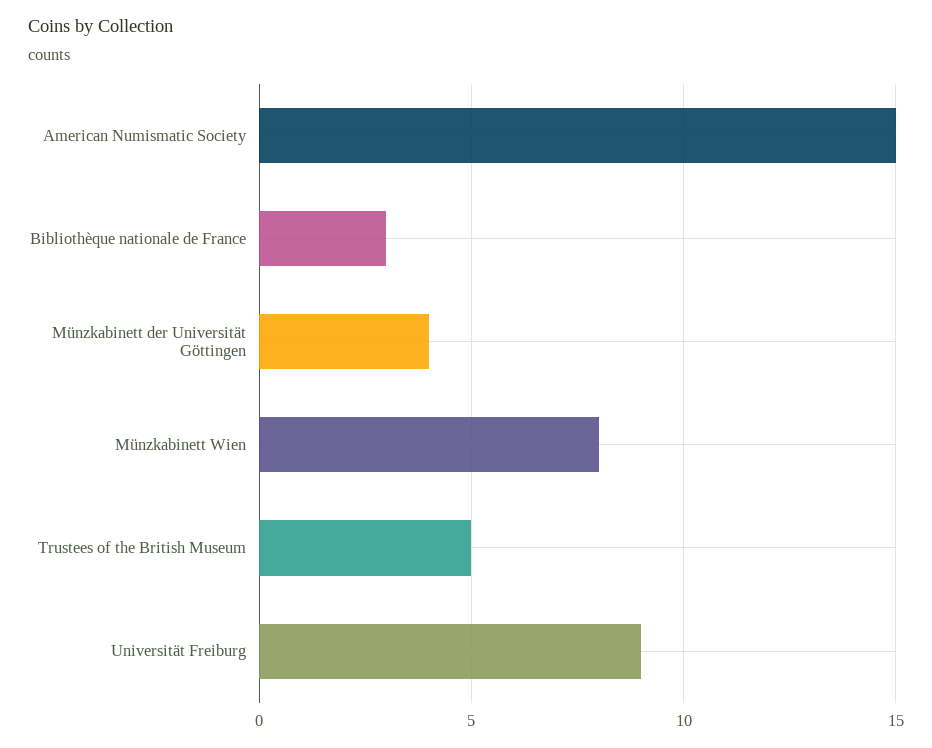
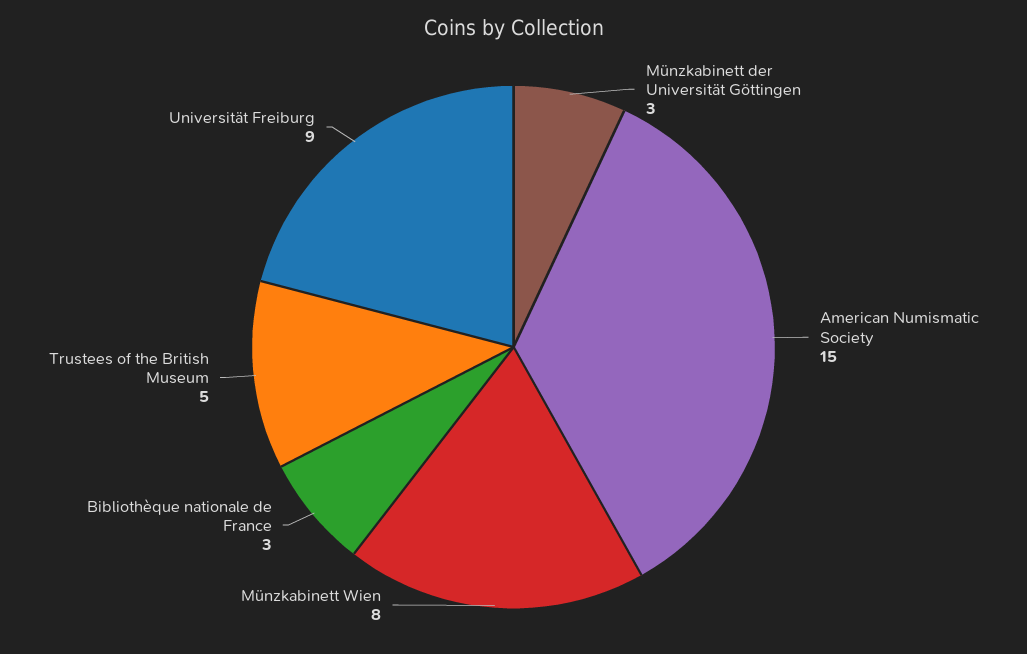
Münzkabinett der Universität Göttingen: 4 -> 3

